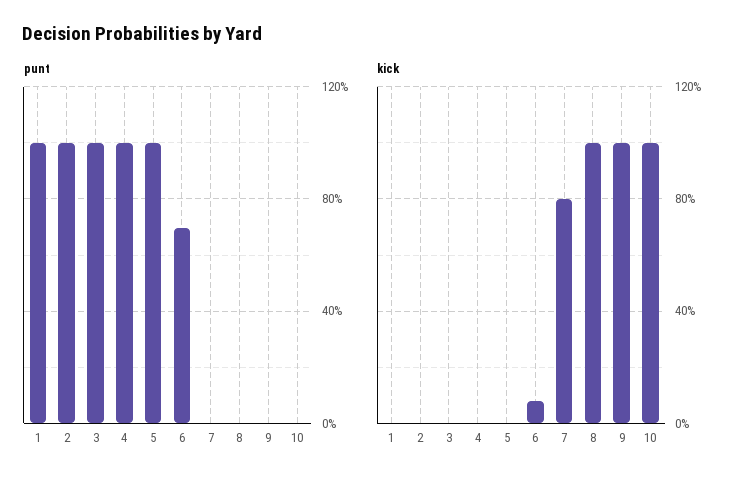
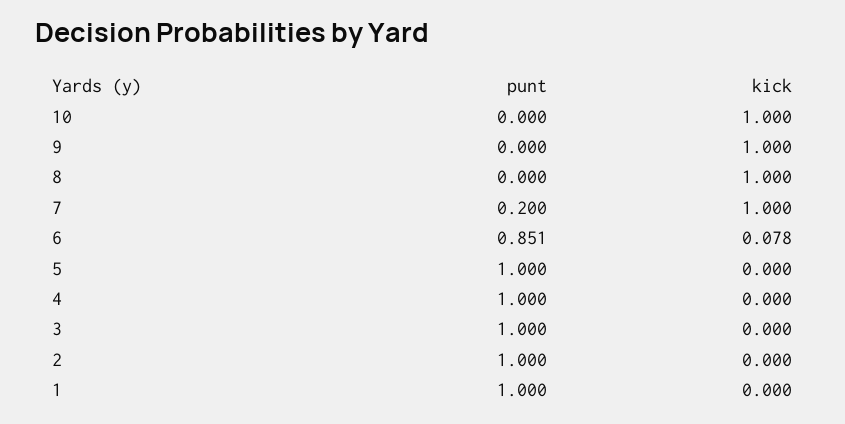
punt, 6: 0.7 -> 0.851
punt, 7: 0 -> 0.2
kick, 7: 0.8 -> 1

